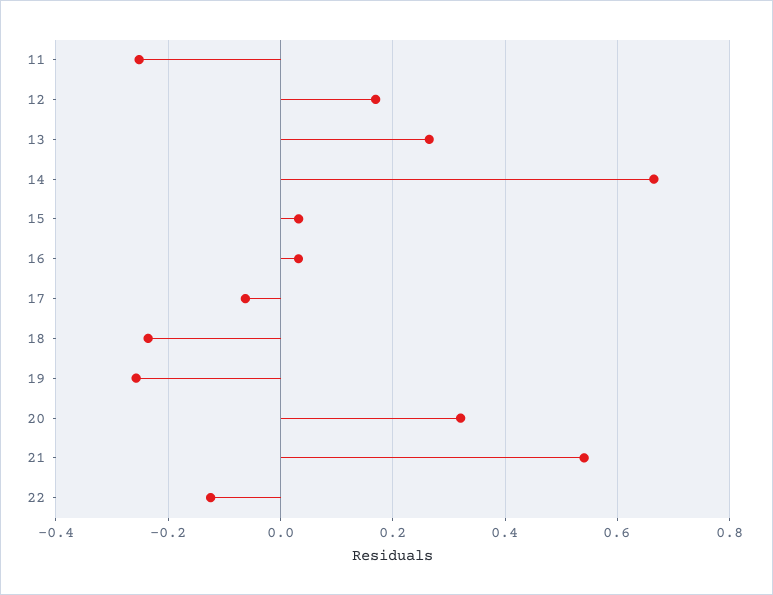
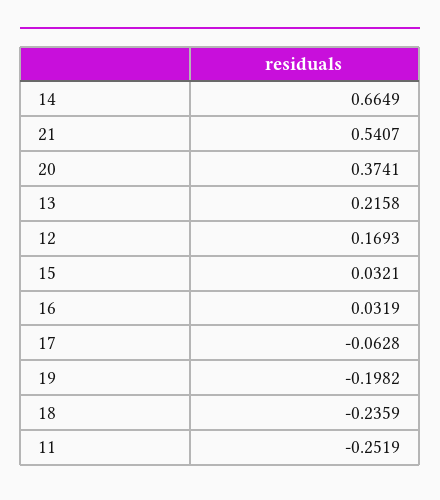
13: 0.26 -> 0.2158
19: -0.26 -> -0.1982
20: 0.32 -> 0.3741
22: -0.12 -> none

